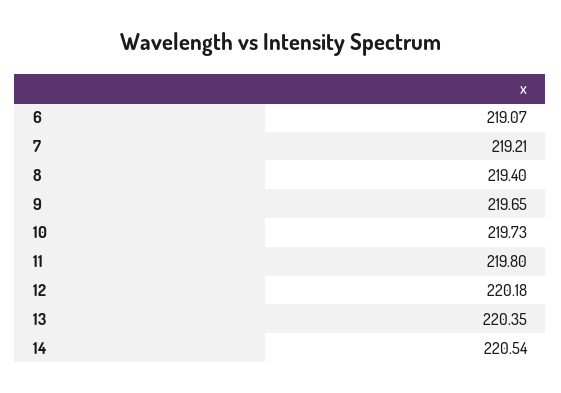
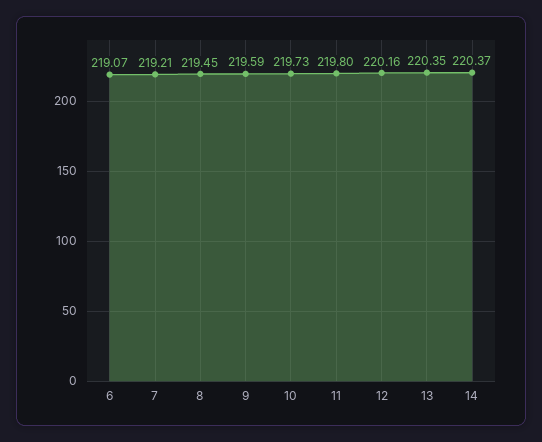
8: 219.4 -> 219.45
9: 219.65 -> 219.59
12: 220.18 -> 220.16
14: 220.54 -> 220.37

